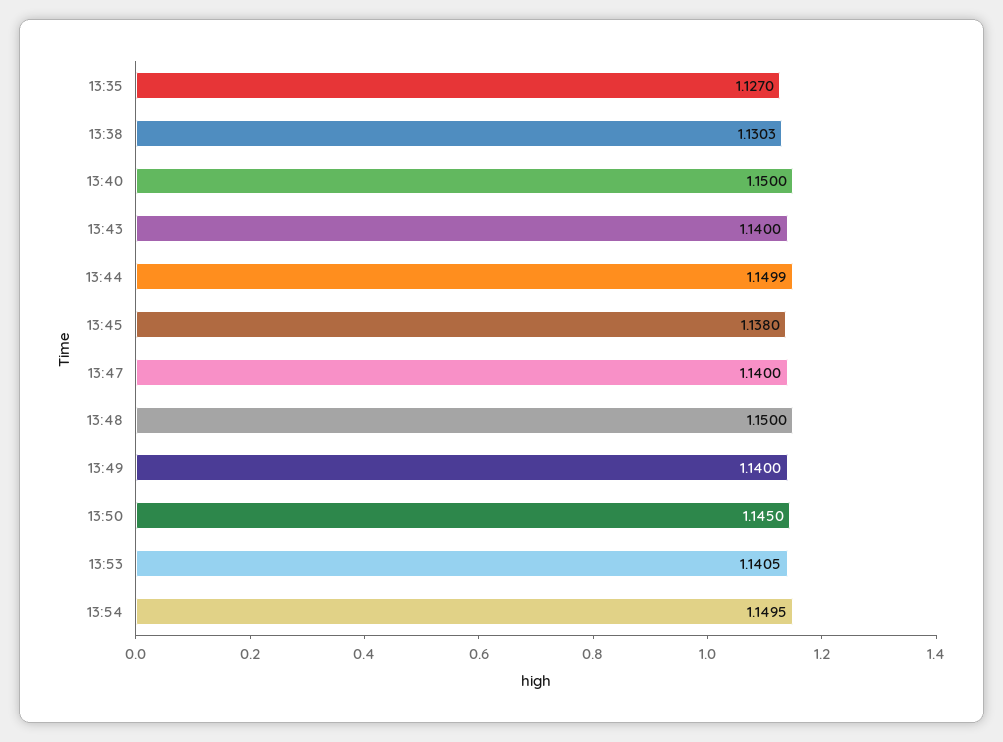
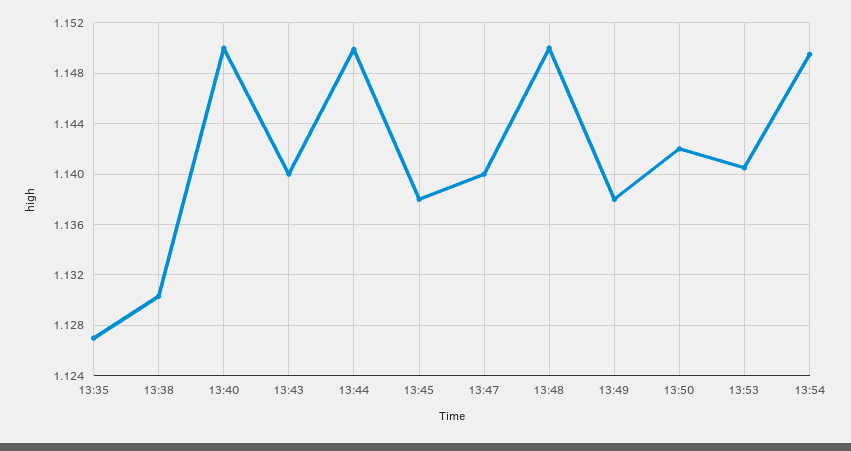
13:49: 1.14 -> 1.138
13:50: 1.145 -> 1.142

